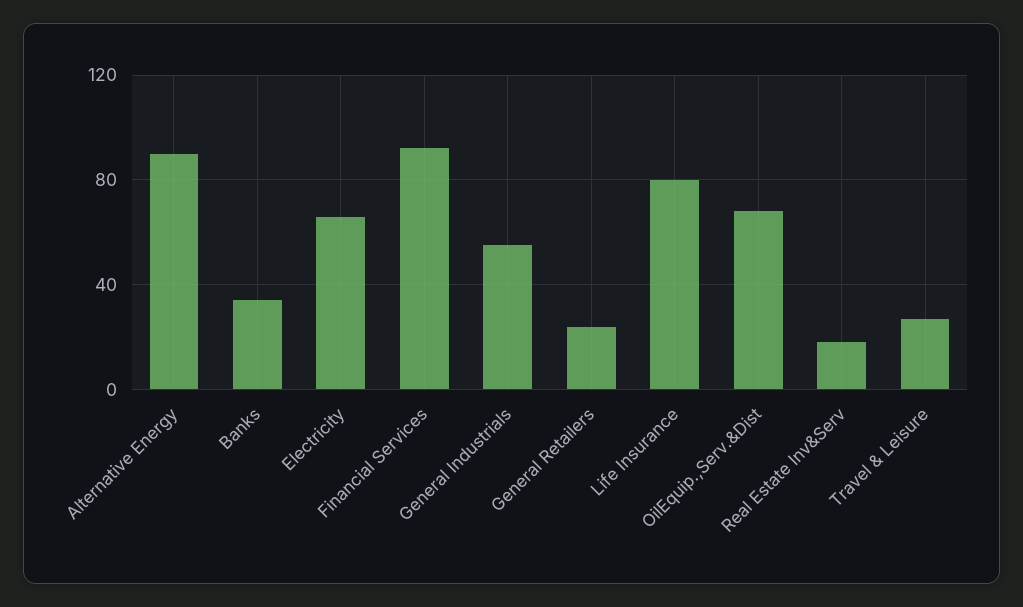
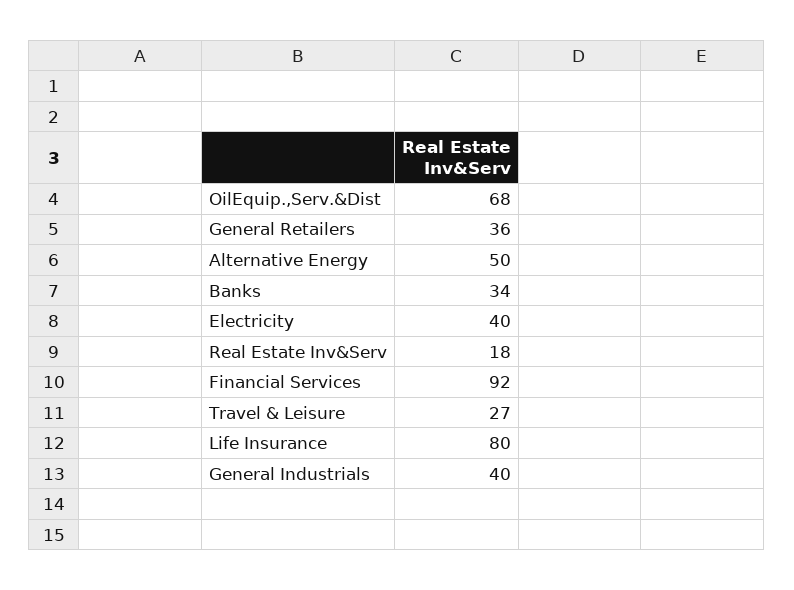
Alternative Energy: 90 -> 50
Electricity: 65 -> 40
General Industrials: 55 -> 40
General Retailers: 25 -> 36

